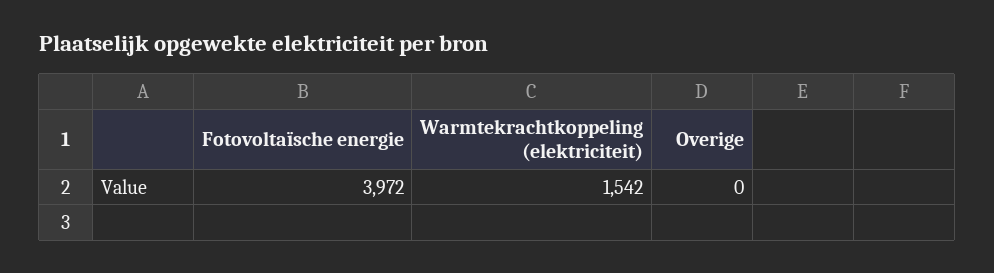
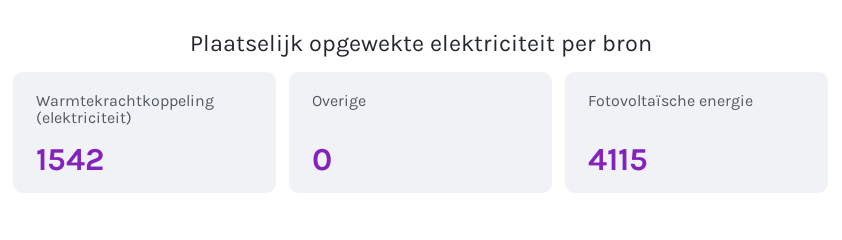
Fotovoltaïsche energie: 3972 -> 4115

